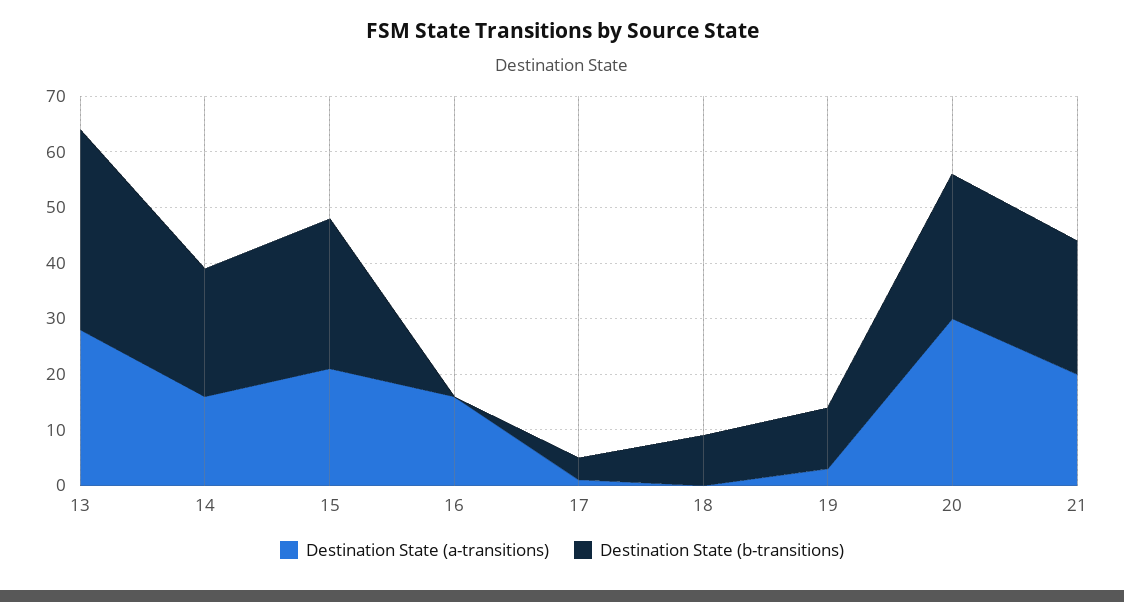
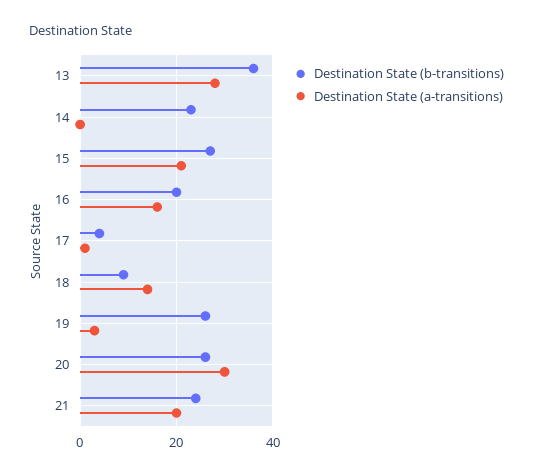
Destination State (a-transitions), 14: 15 -> 0
Destination State (b-transitions), 16: 0 -> 20
Destination State (a-transitions), 18: 0 -> 15
Destination State (b-transitions), 19: 10 -> 25

